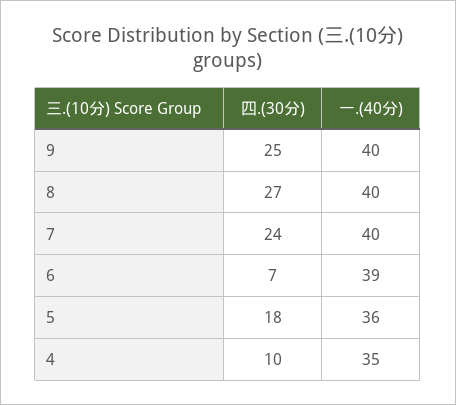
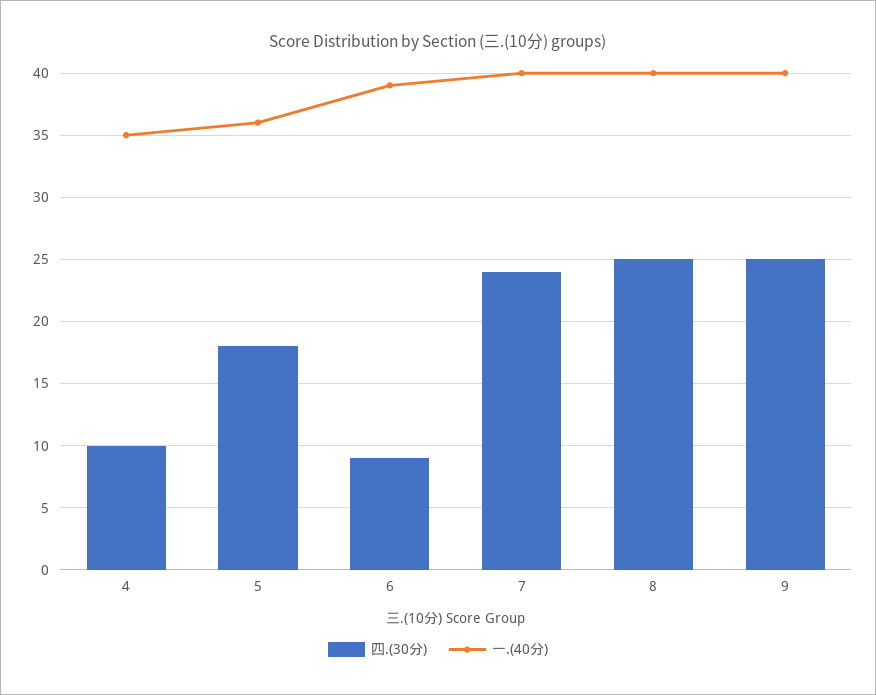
四.(30分), 8: 27 -> 25
四.(30分), 6: 7 -> 9

